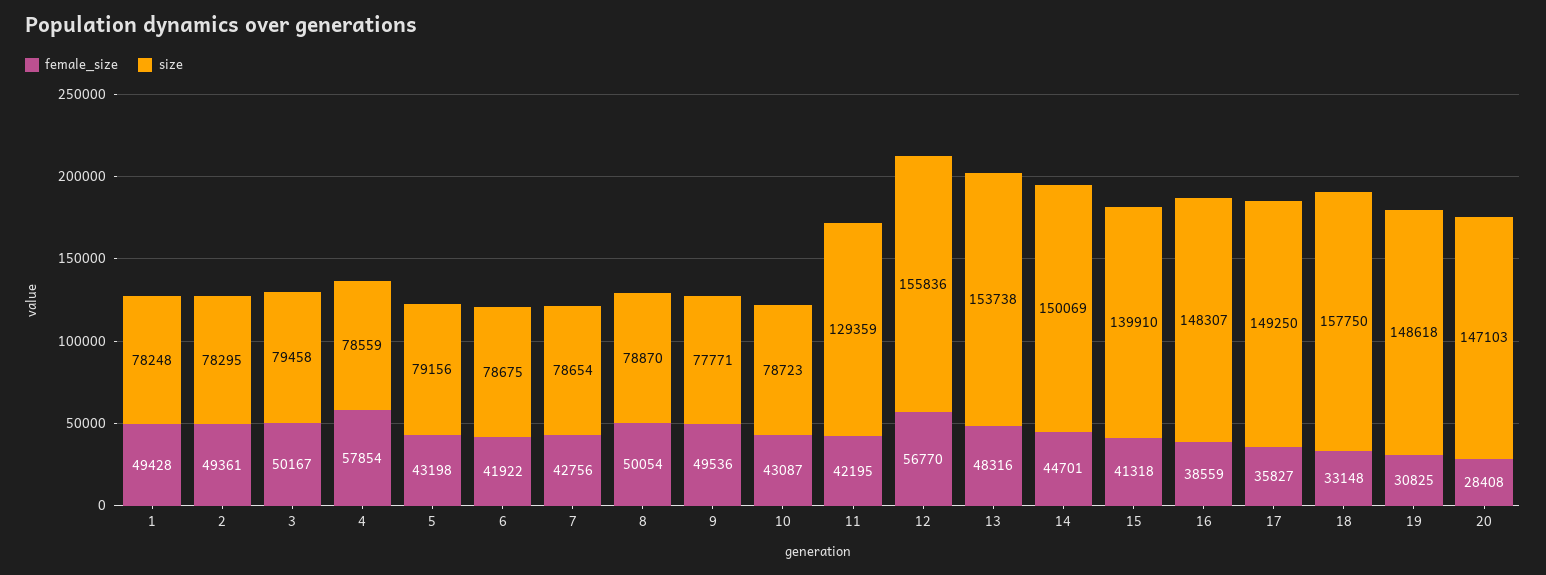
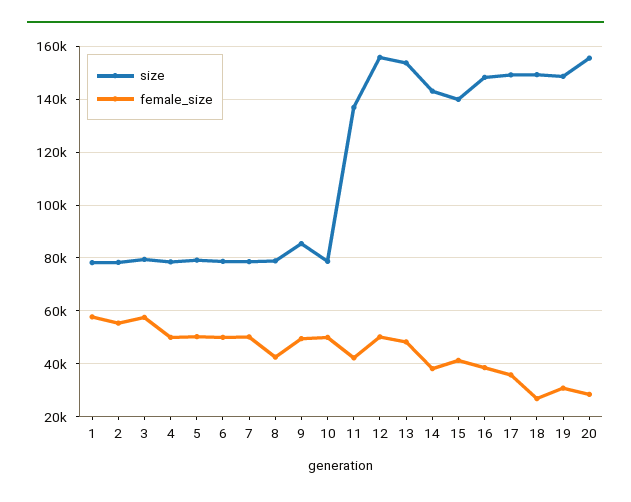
female_size, 1: 49428 -> 57500
female_size, 2: 49361 -> 55000
female_size, 3: 50167 -> 57500
female_size, 4: 57854 -> 50000
female_size, 5: 43198 -> 50000
female_size, 6: 41922 -> 50000
female_size, 7: 42756 -> 50000
female_size, 8: 50054 -> 42500
size, 9: 77771 -> 85000
female_size, 10: 43087 -> 50000
size, 11: 129359 -> 137500
female_size, 12: 56770 -> 50000
female_size, 14: 44701 -> 37500
size, 14: 150069 -> 142500
female_size, 18: 33148 -> 27500
size, 18: 157750 -> 150000
size, 20: 147103 -> 155000

